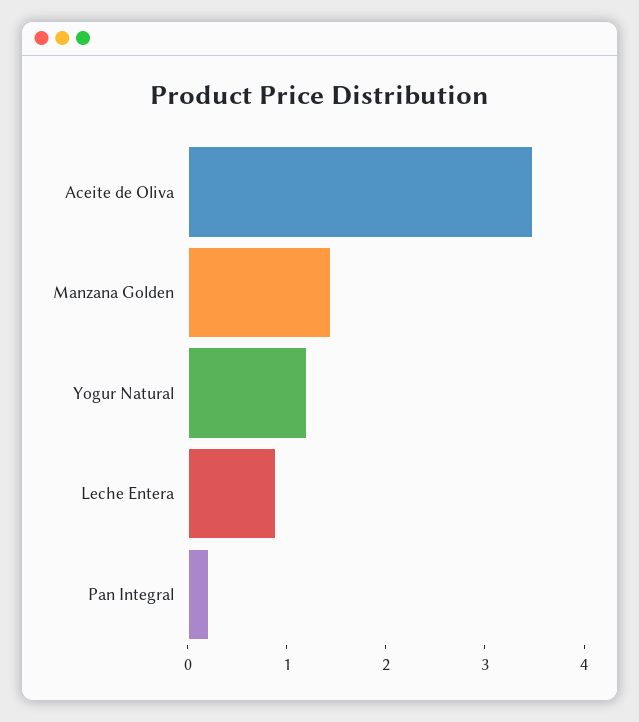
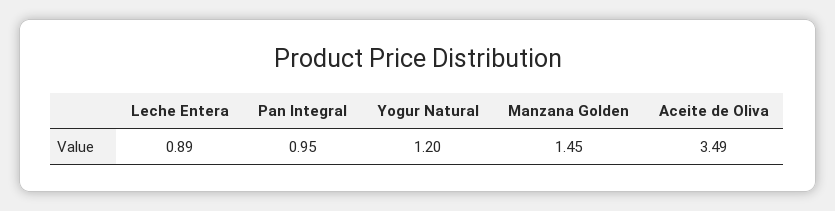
Pan Integral: 0.2 -> 0.95

